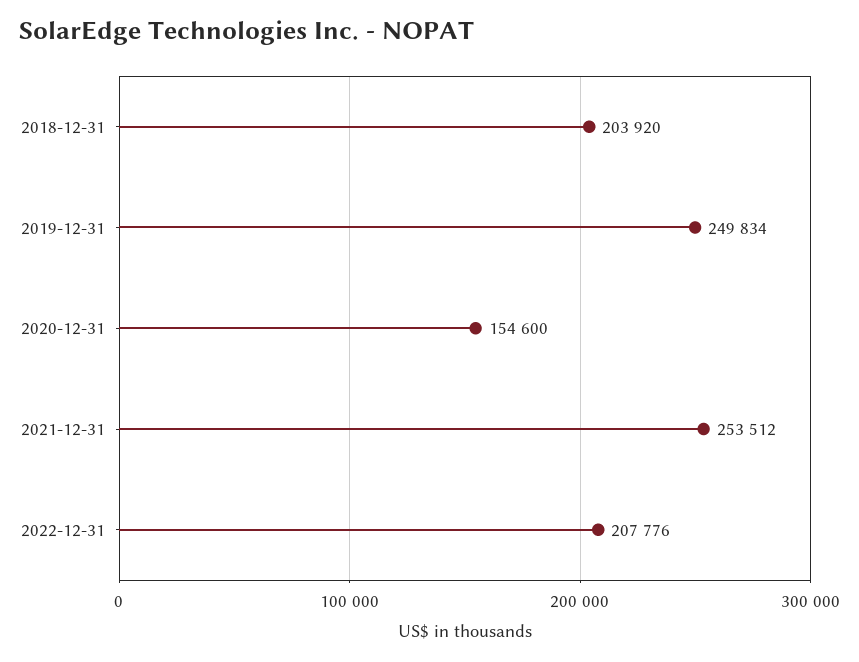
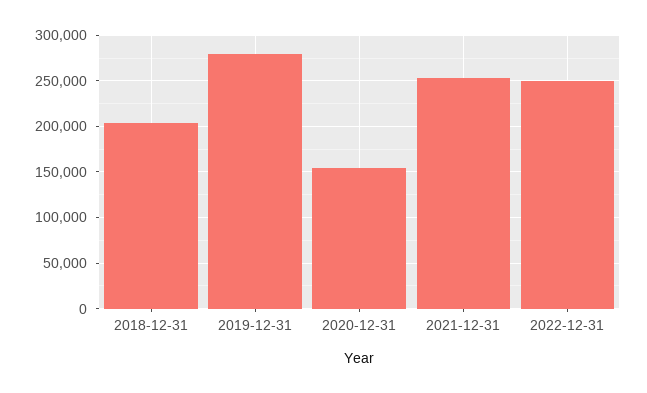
2019-12-31: 249834 -> 280000
2022-12-31: 207776 -> 250000

